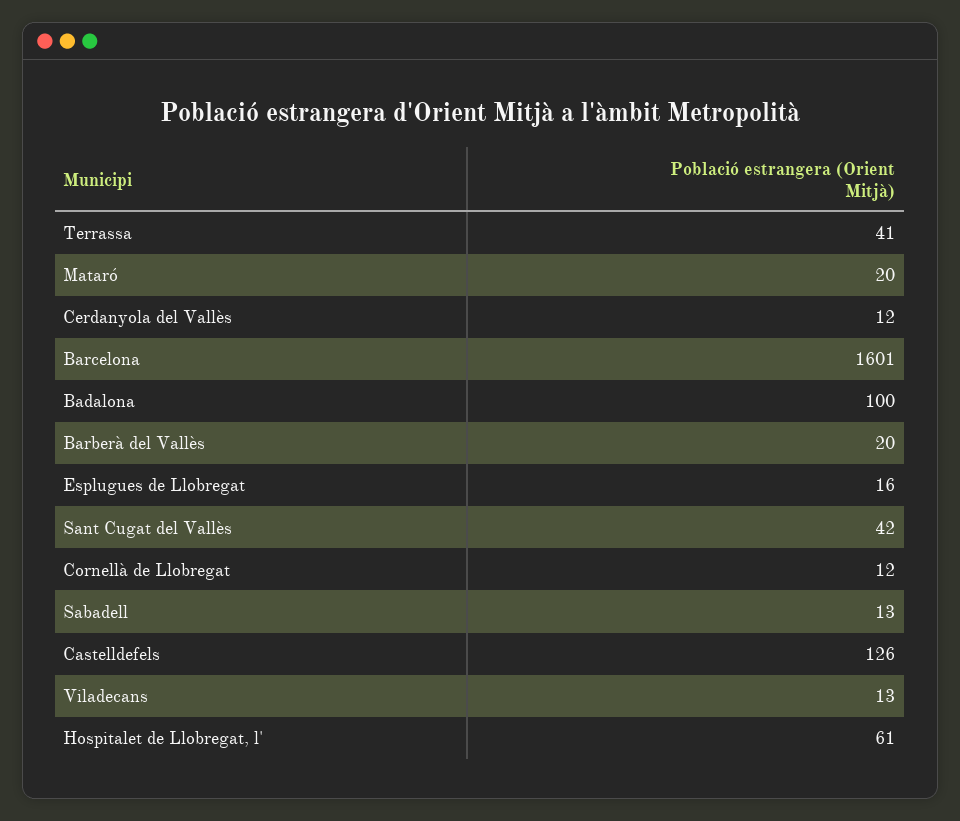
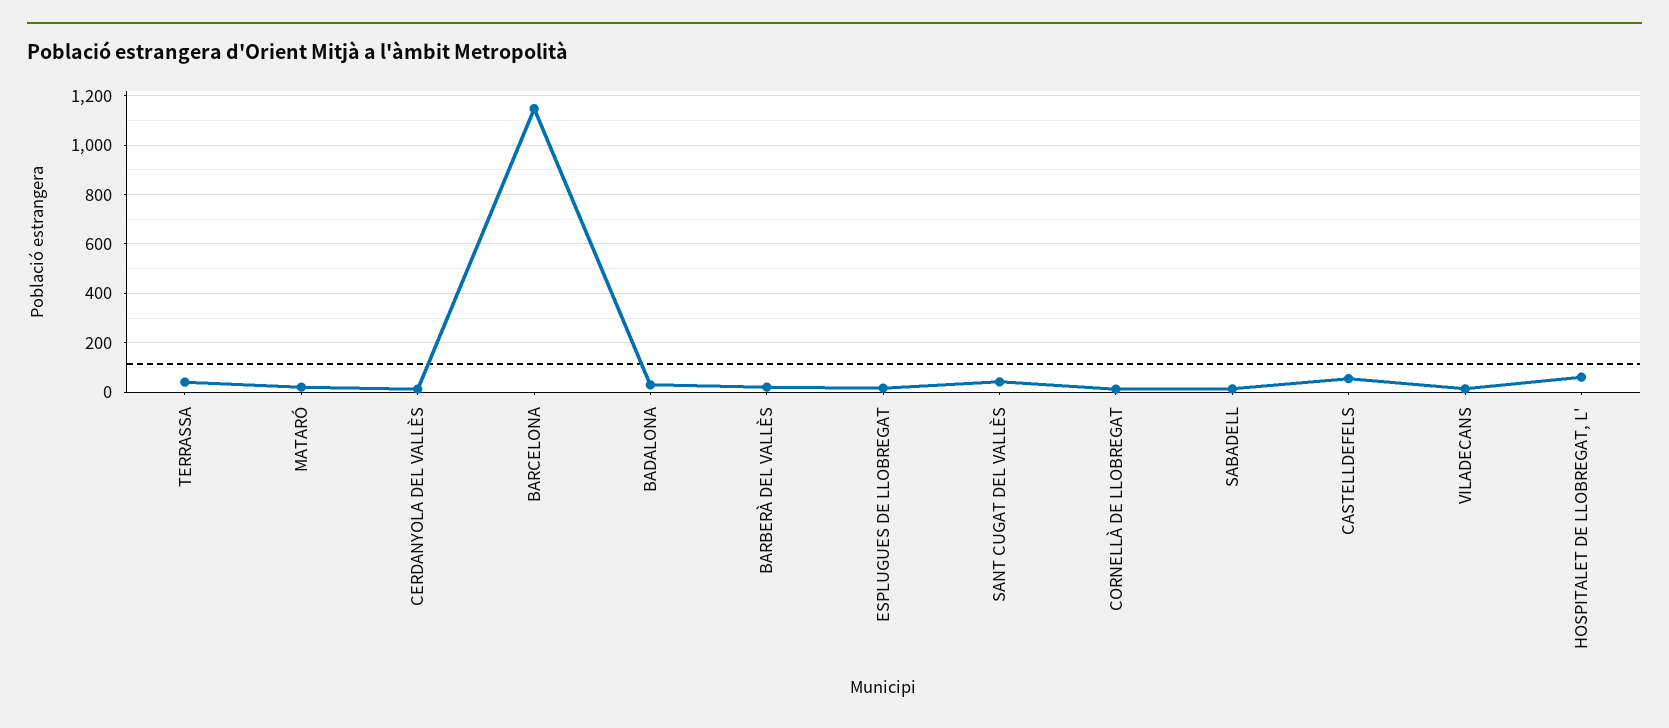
Barcelona: 1601 -> 1150
Badalona: 100 -> 25
Castelldefels: 126 -> 50

